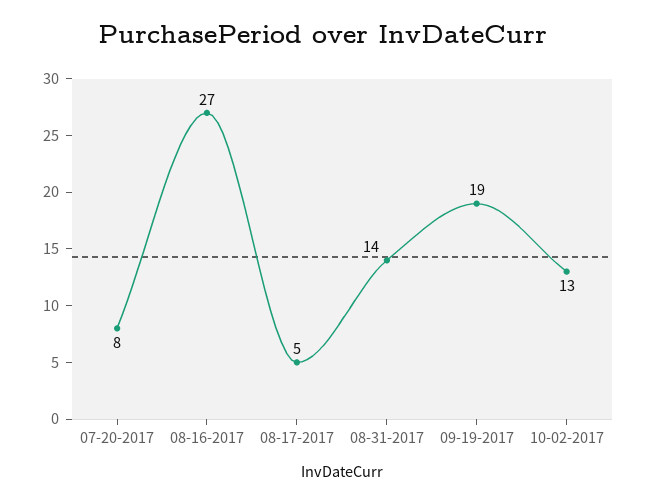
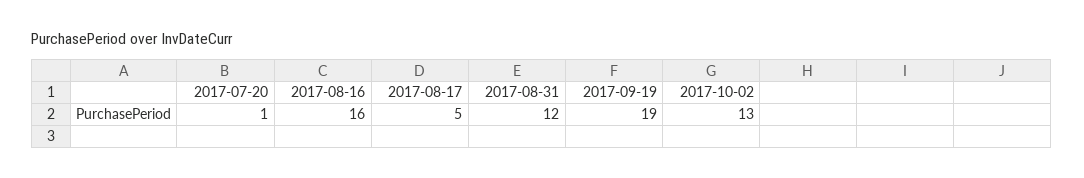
07-20-2017: 8 -> 1
08-16-2017: 27 -> 16
08-31-2017: 14 -> 12

